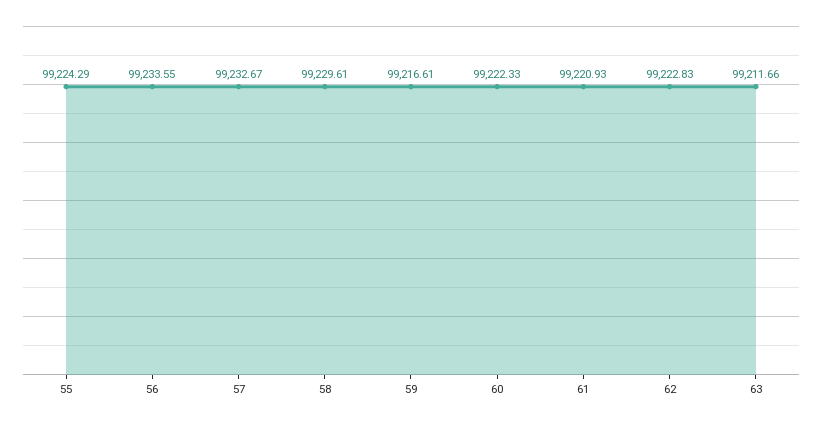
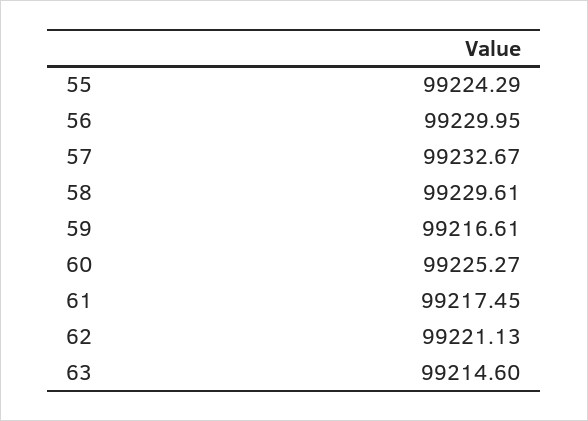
56: 99233.55 -> 99229.95
60: 99222.33 -> 99225.27
61: 99220.93 -> 99217.45
62: 99222.83 -> 99221.13
63: 99211.66 -> 99214.6

